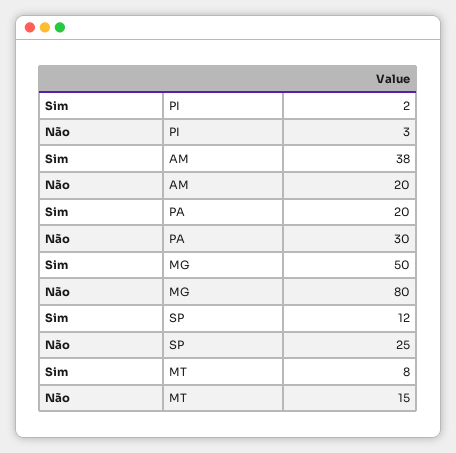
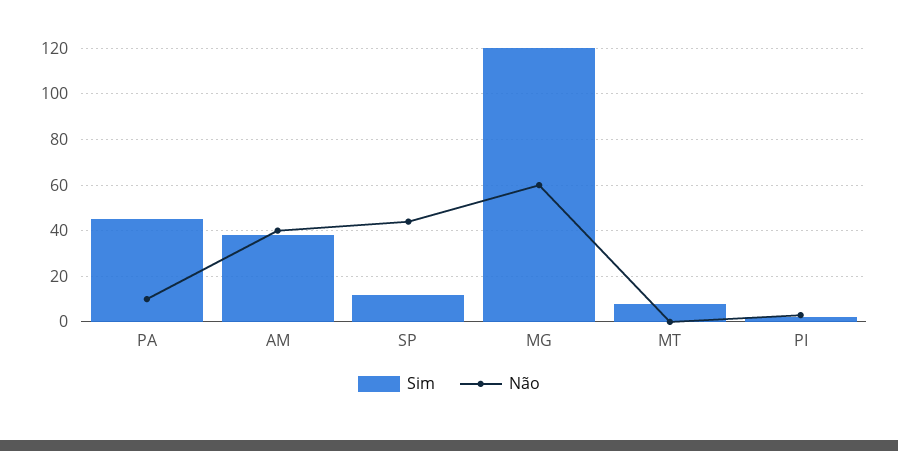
Não, AM: 20 -> 40
Sim, PA: 20 -> 45
Não, PA: 30 -> 10
Sim, MG: 50 -> 120
Não, MG: 80 -> 60
Não, SP: 25 -> 45
Não, MT: 15 -> 0

